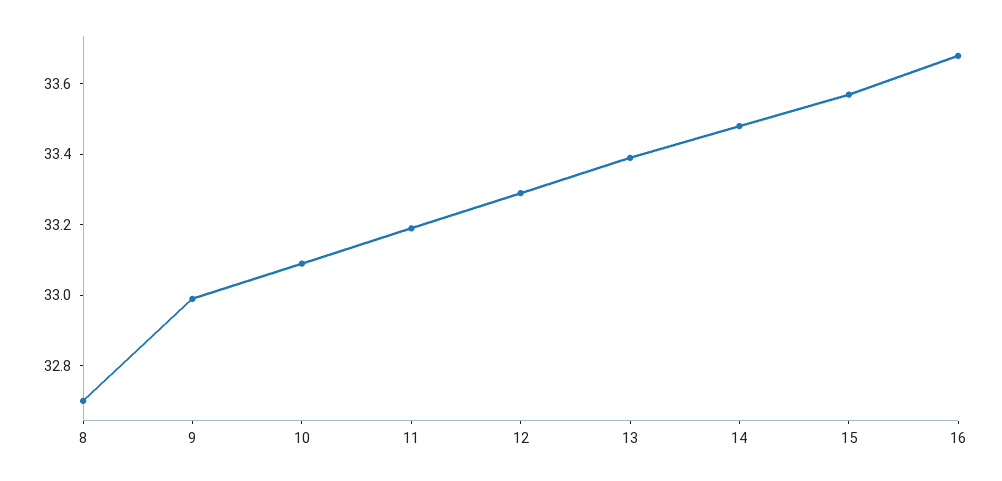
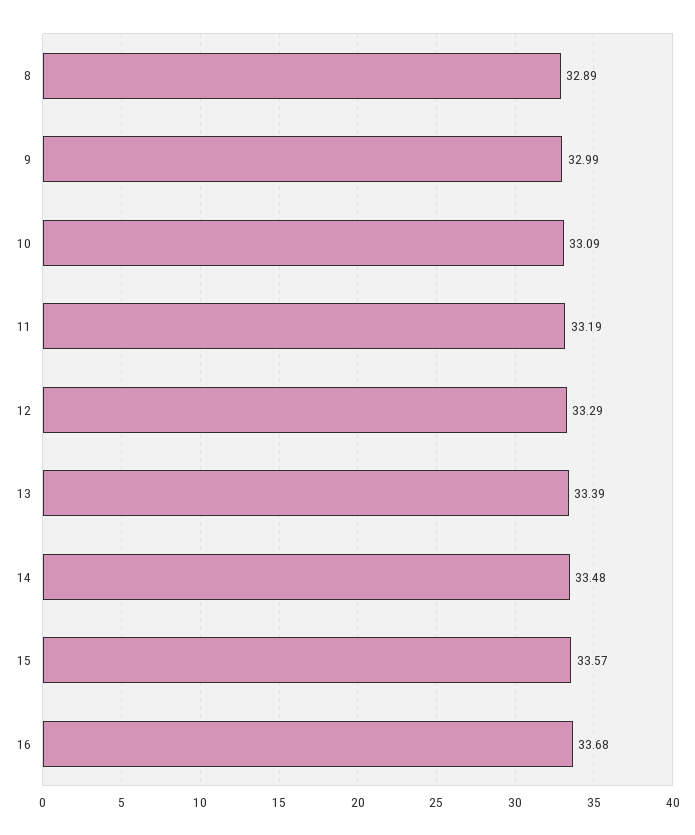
8: 32.7 -> 32.89

